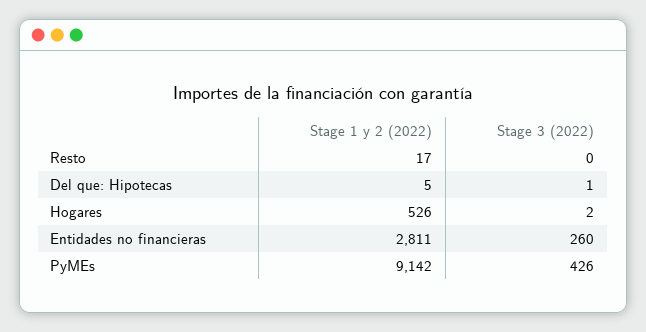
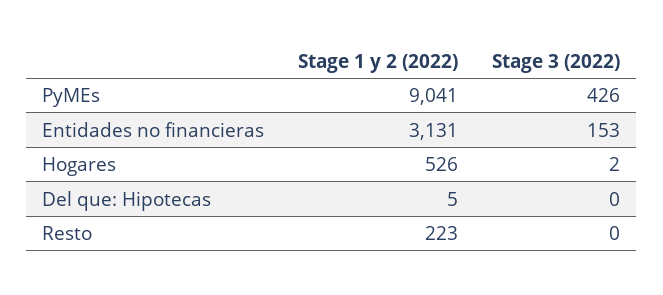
Stage 1 y 2 (2022), Resto: 17 -> 223
Stage 3 (2022), Del que: Hipotecas: 1 -> 0
Stage 1 y 2 (2022), Entidades no financieras: 2811 -> 3131
Stage 3 (2022), Entidades no financieras: 260 -> 153
Stage 1 y 2 (2022), PyMEs: 9142 -> 9041

